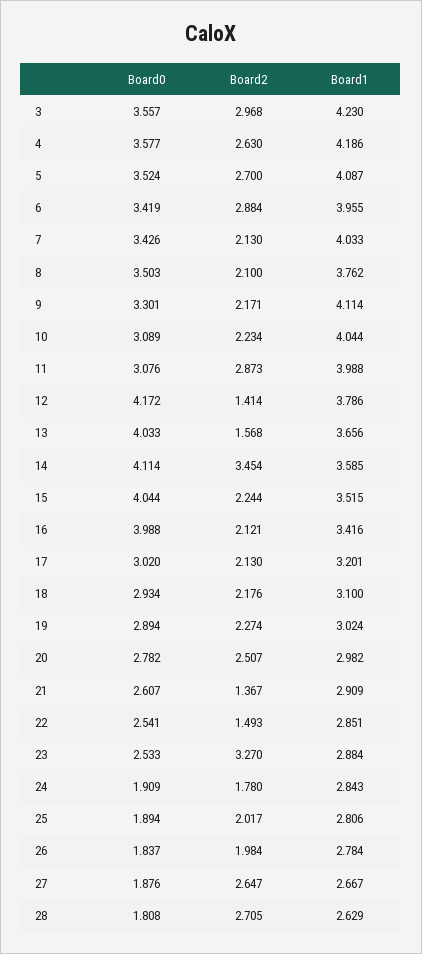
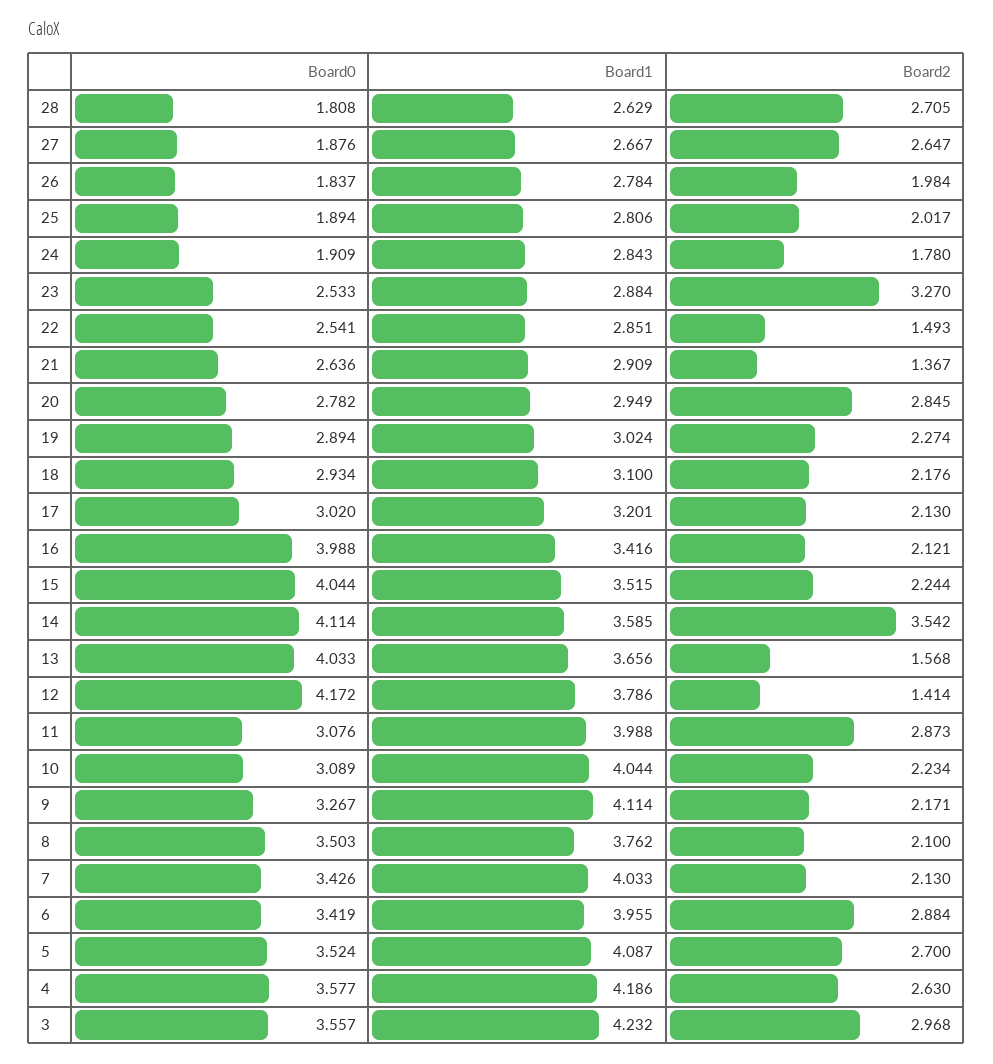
Board1, 3: 4.23 -> 4.232
Board0, 9: 3.301 -> 3.267
Board2, 14: 3.454 -> 3.542
Board2, 20: 2.507 -> 2.845
Board1, 20: 2.982 -> 2.949
Board0, 21: 2.607 -> 2.636

